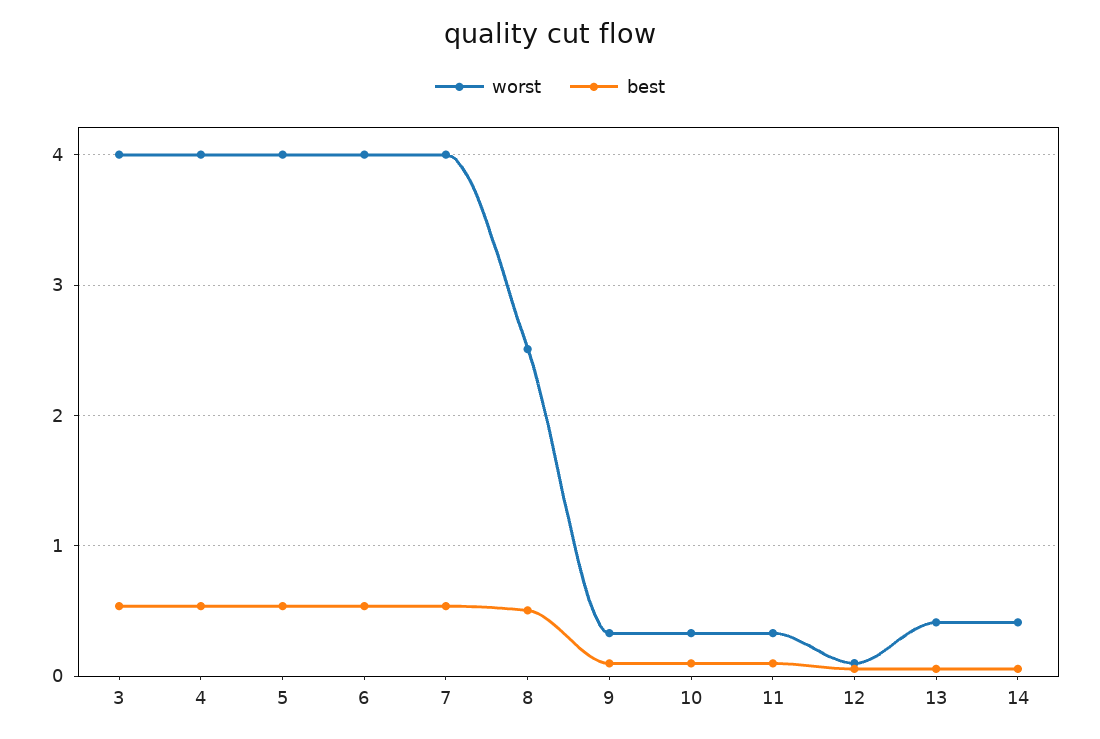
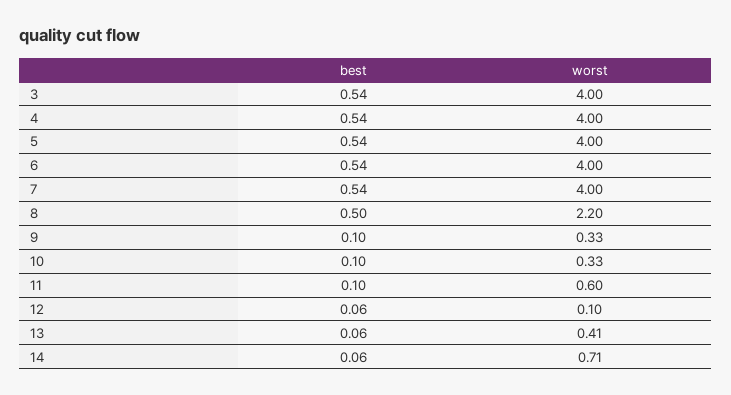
worst, 8: 2.5 -> 2.2
worst, 11: 0.3 -> 0.6
worst, 14: 0.4 -> 0.71

